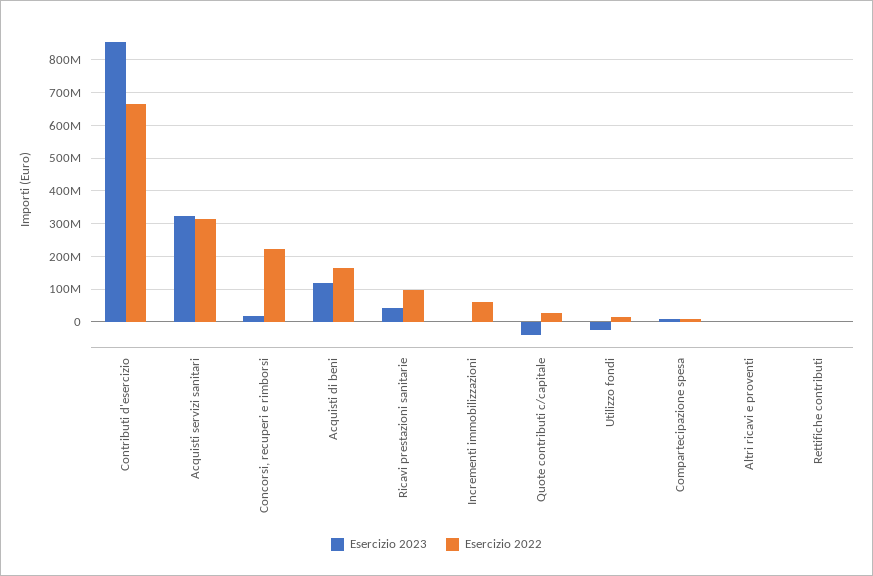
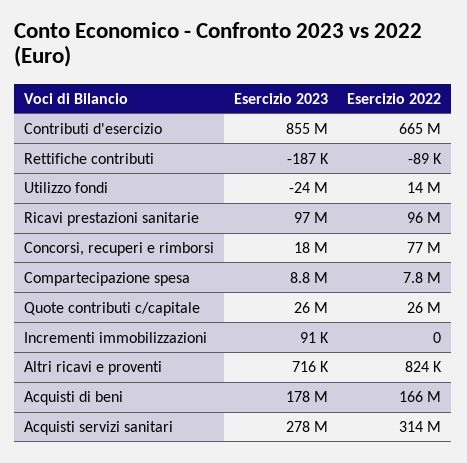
Esercizio 2023, Acquisti servizi sanitari: 320000000 -> 278000000
Esercizio 2022, Concorsi, recuperi e rimborsi: 220000000 -> 77000000
Esercizio 2023, Acquisti di beni: 120000000 -> 178000000
Esercizio 2023, Ricavi prestazioni sanitarie: 40000000 -> 97000000
Esercizio 2022, Incrementi immobilizzazioni: 60000000 -> 0
Esercizio 2023, Quote contributi c/capitale: -40000000 -> 26000000

